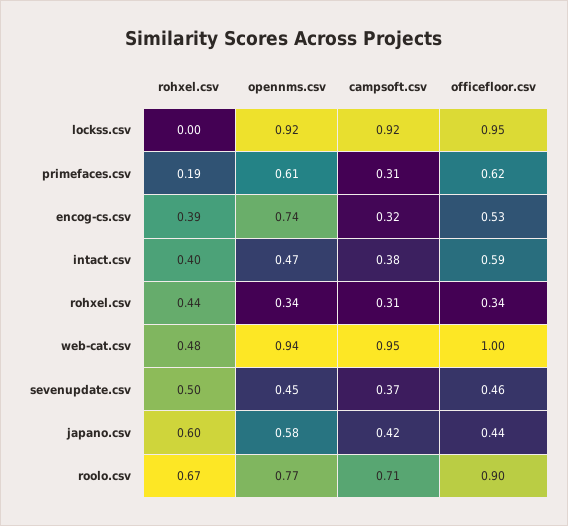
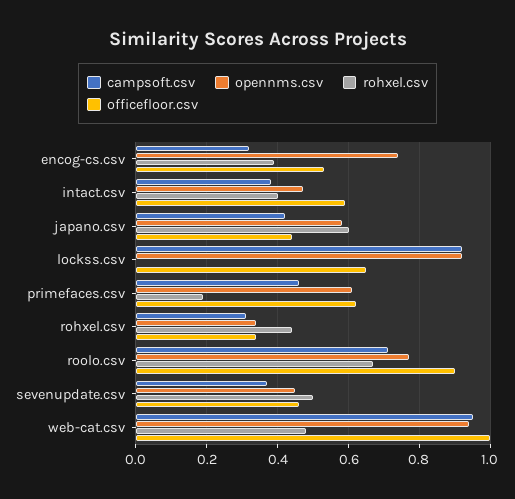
officefloor.csv, lockss.csv: 0.95 -> 0.65
campsoft.csv, primefaces.csv: 0.31 -> 0.45

